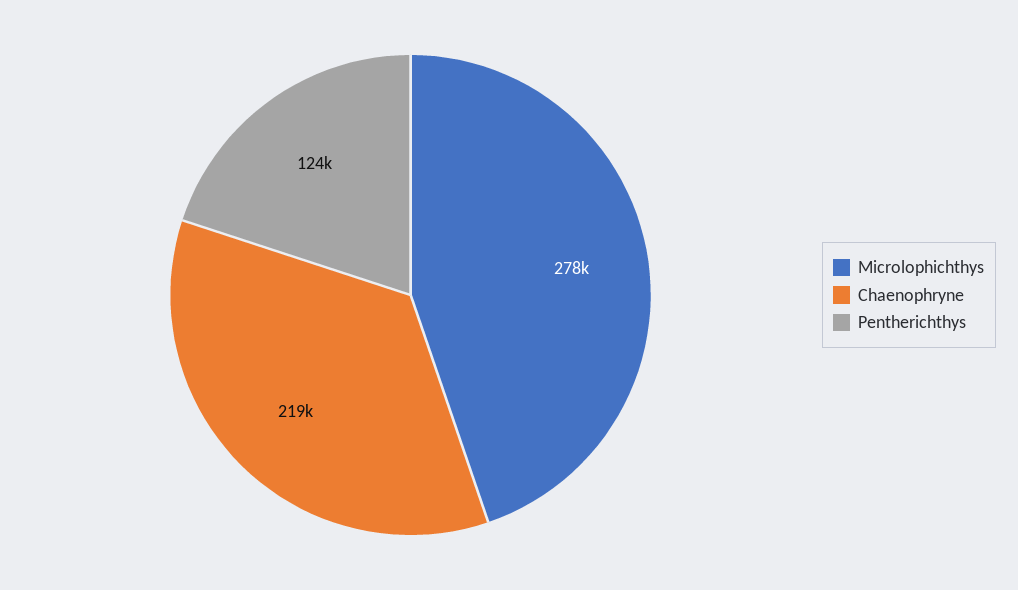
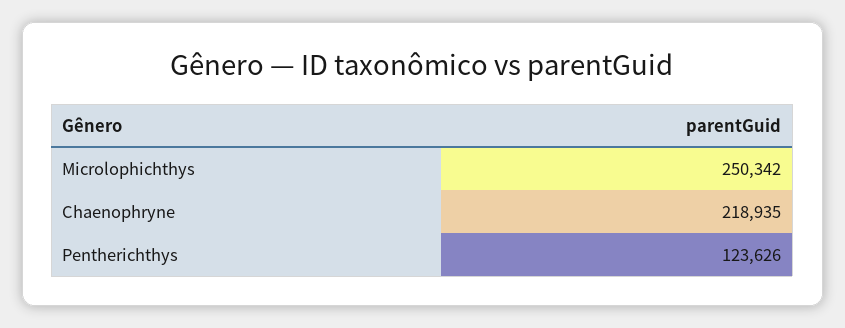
Microlophichthys: 278000 -> 250342

